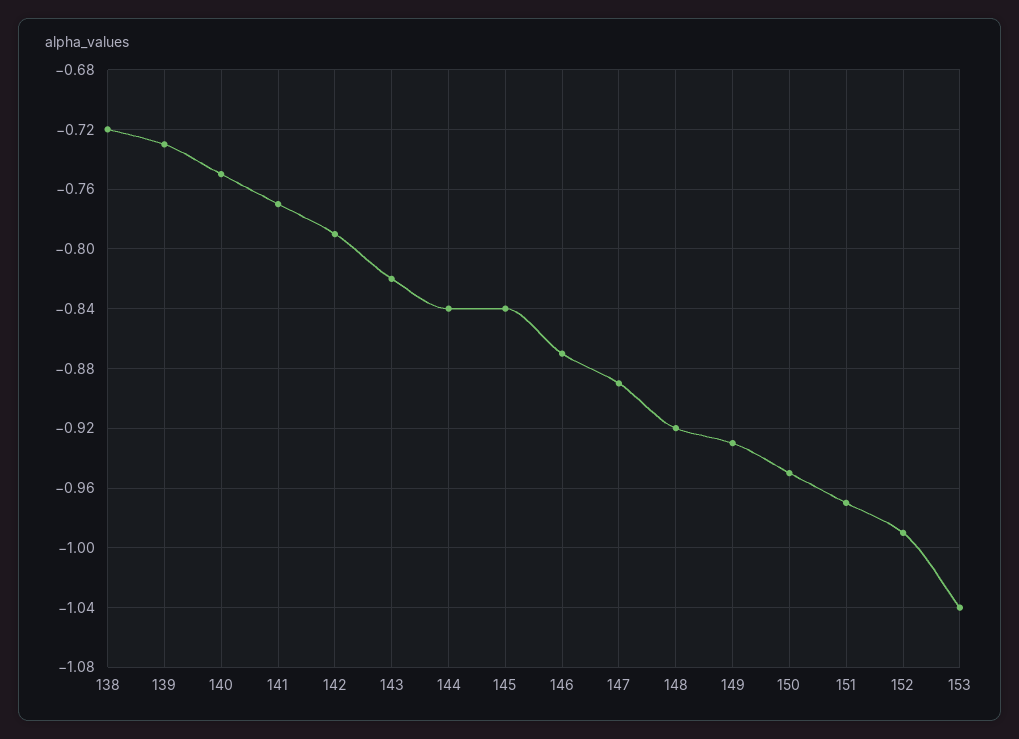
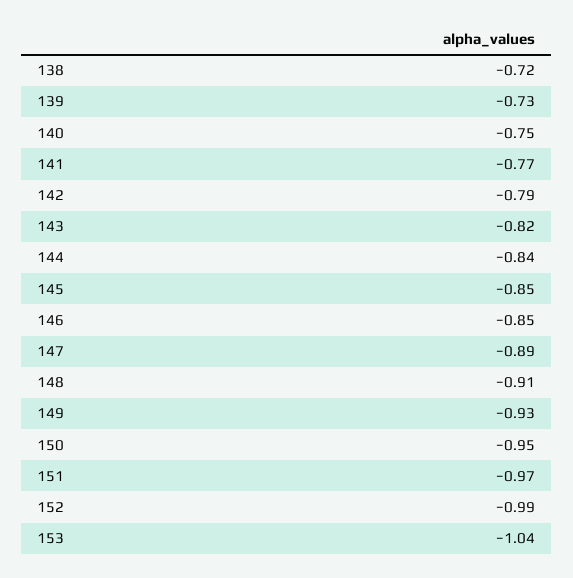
145: -0.84 -> -0.85
146: -0.87 -> -0.85
148: -0.92 -> -0.91

